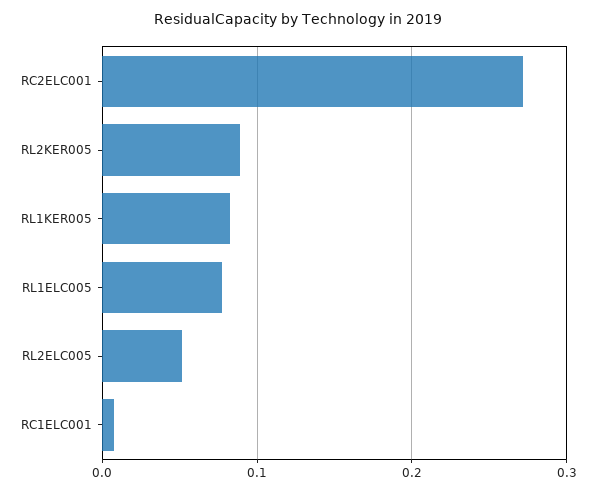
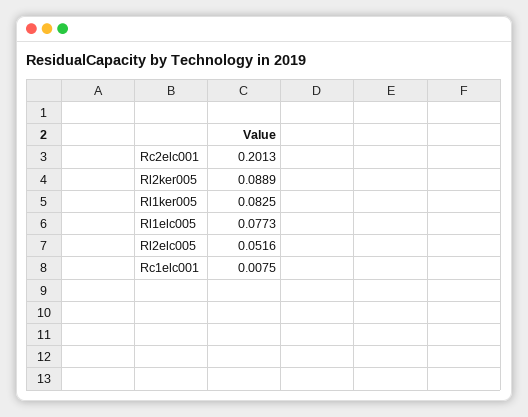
RC2ELC001: 0.27 -> 0.2013

